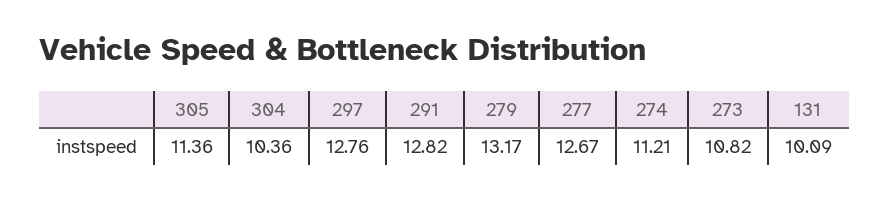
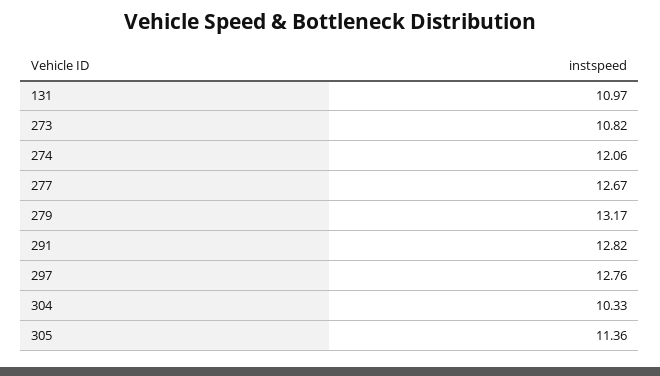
304: 10.36 -> 10.33
274: 11.21 -> 12.06
131: 10.09 -> 10.97

